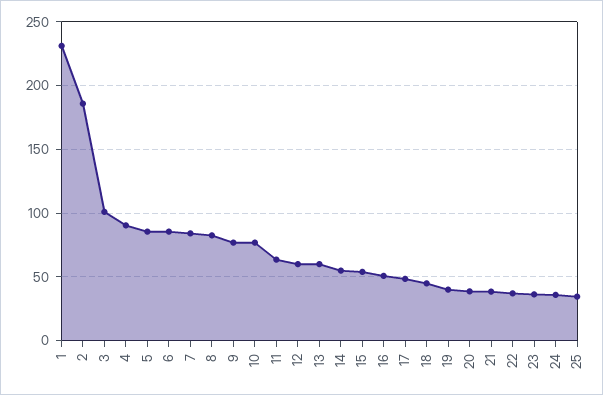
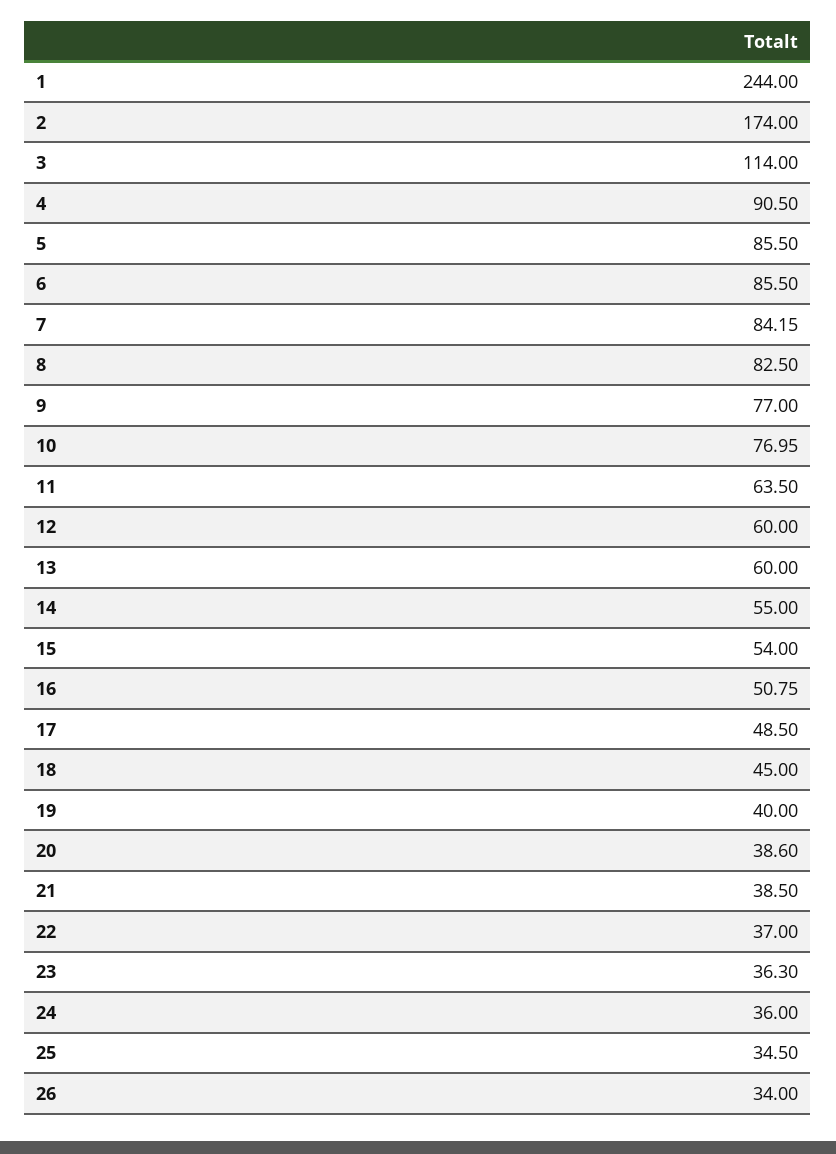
1: 230 -> 244
2: 185 -> 174
3: 100 -> 114
26: none -> 34

